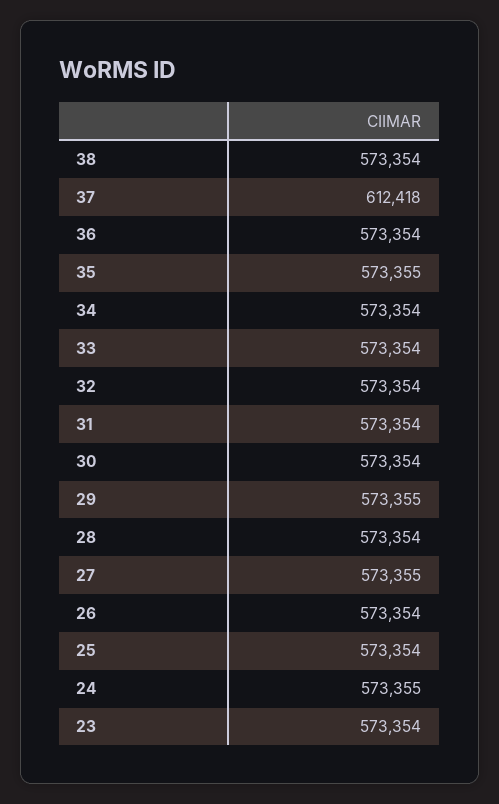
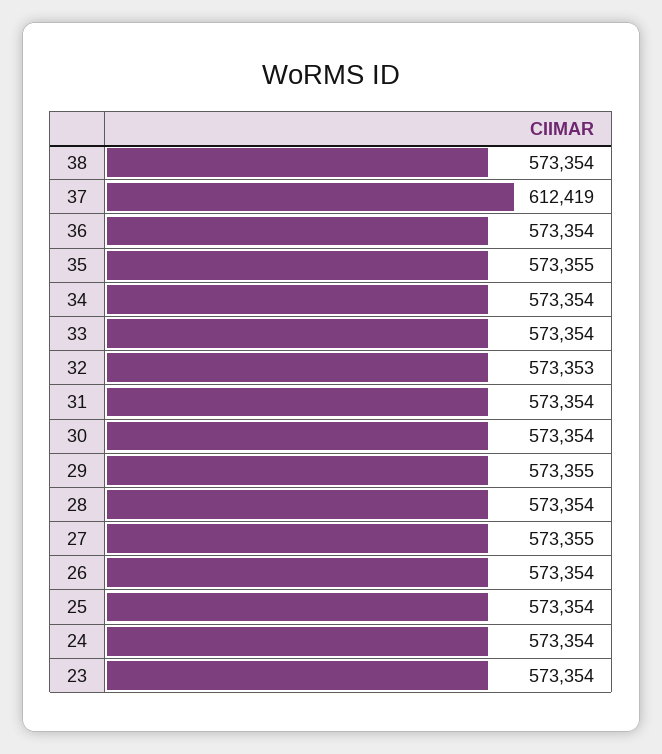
37: 612418 -> 612419
32: 573354 -> 573353
24: 573355 -> 573354

